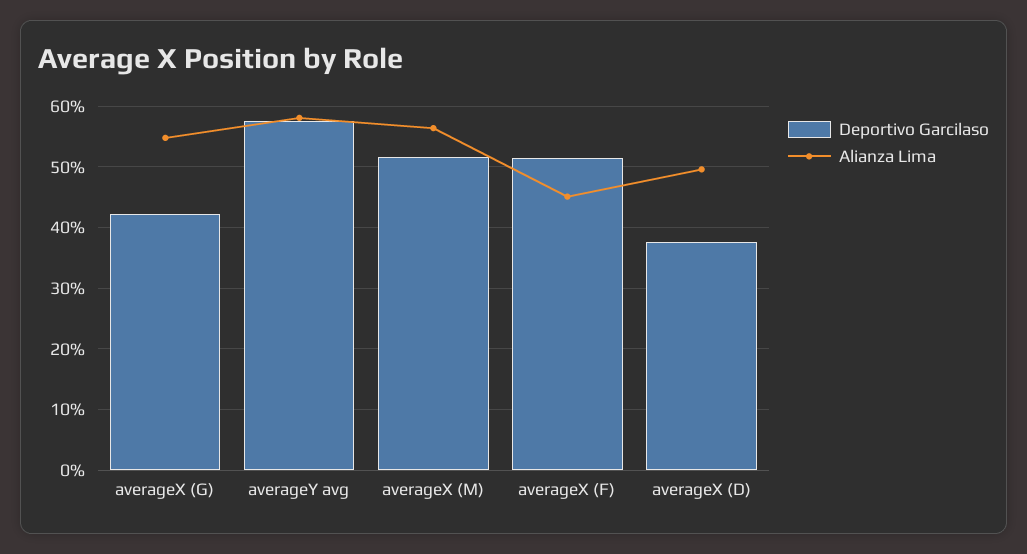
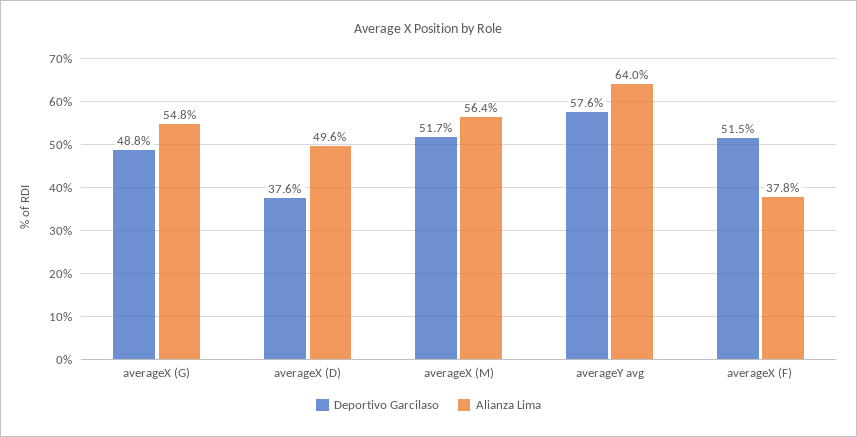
Deportivo Garcilaso, averageX (G): 42 -> 48.8
Alianza Lima, averageY avg: 58 -> 64
Alianza Lima, averageX (F): 45 -> 37.8

